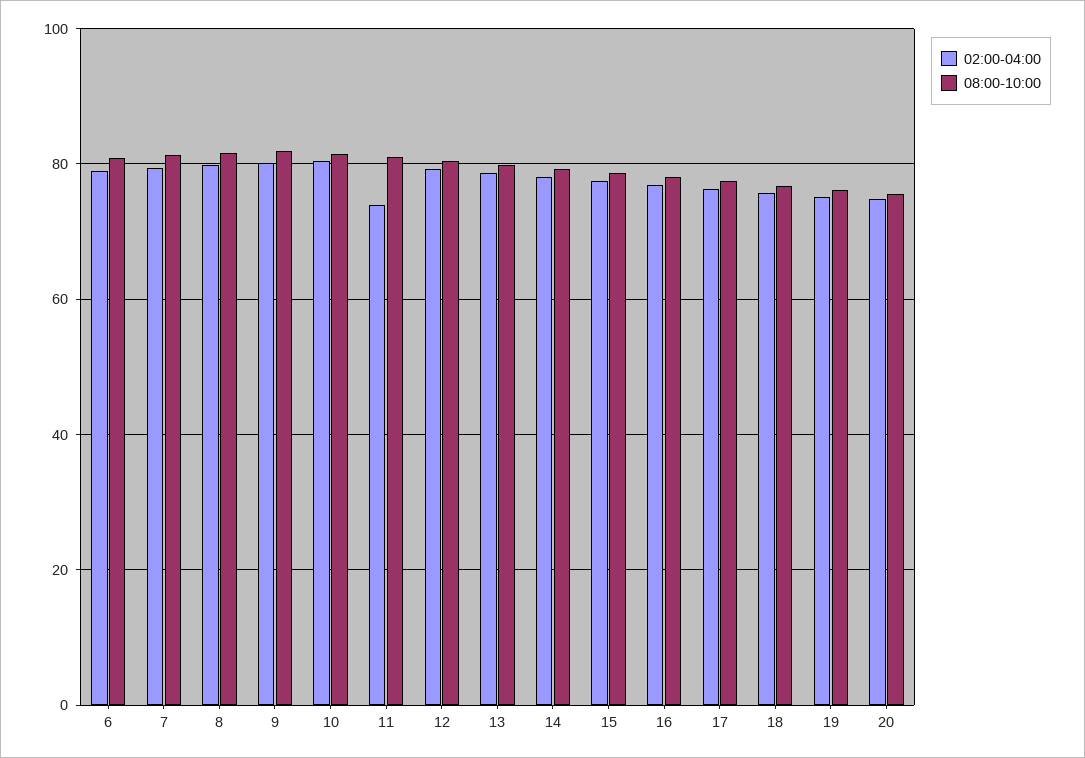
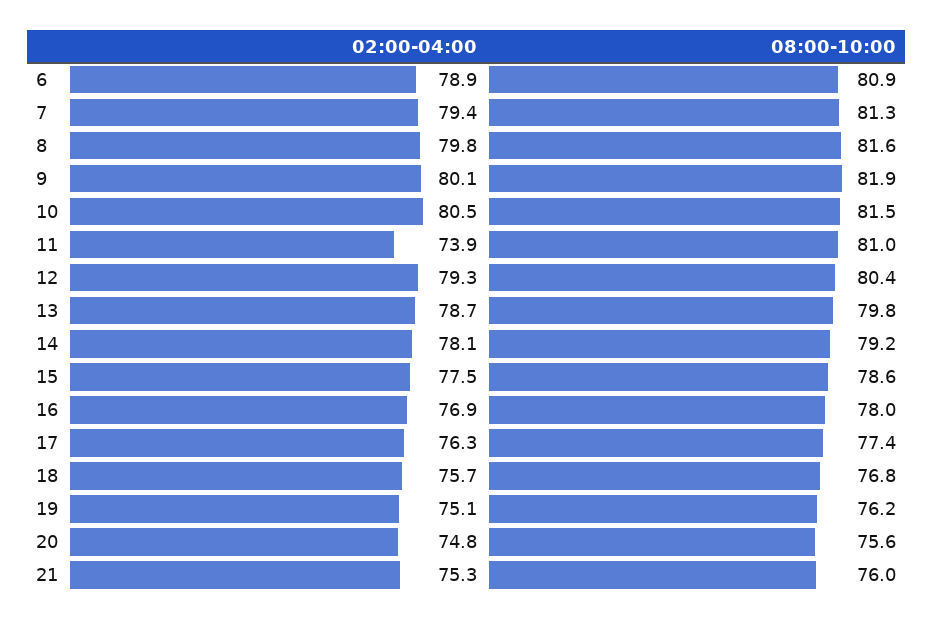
02:00-04:00, 21: none -> 75.3
08:00-10:00, 21: none -> 76

